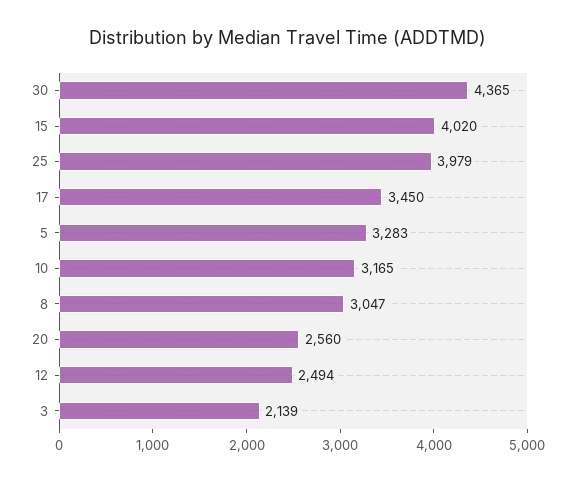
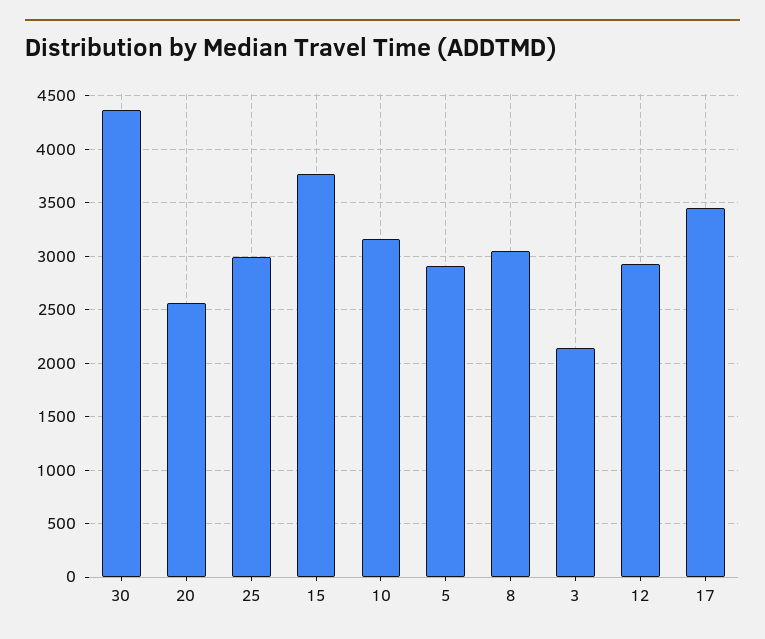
15: 4020 -> 3800
25: 3979 -> 3000
5: 3283 -> 2900
12: 2494 -> 2900

